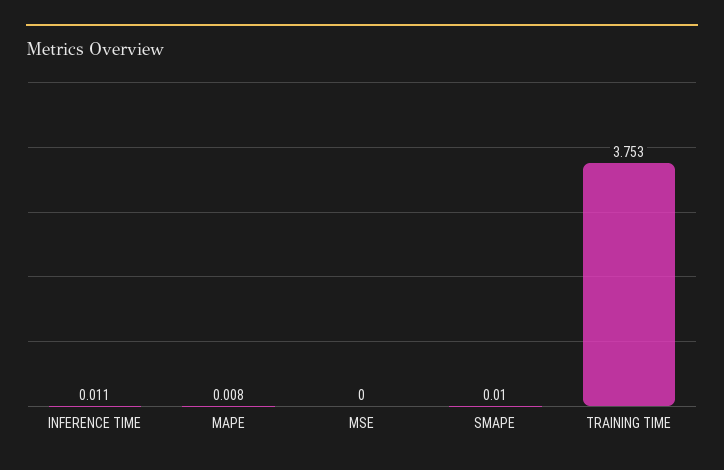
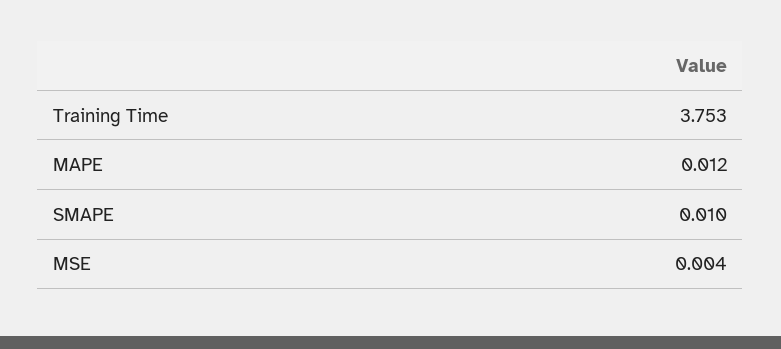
INFERENCE TIME: 0.011 -> none
MAPE: 0.008 -> 0.012
MSE: 0 -> 0.004

